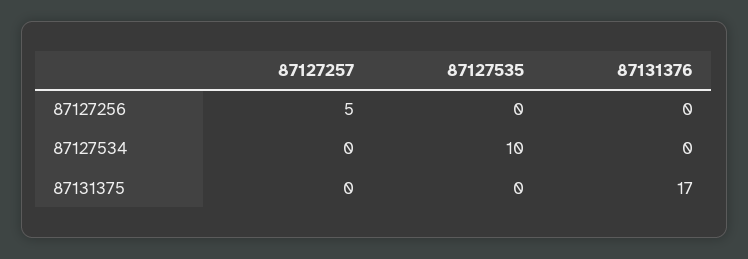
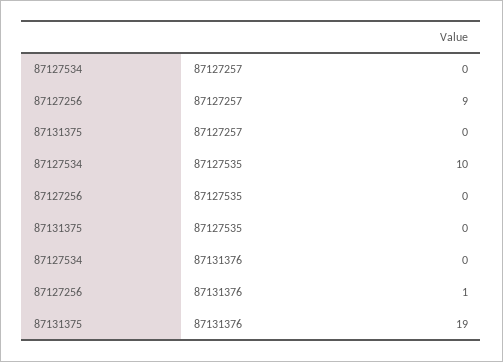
87127257, 87127256: 5 -> 9
87131376, 87127256: 0 -> 1
87131376, 87131375: 17 -> 19

